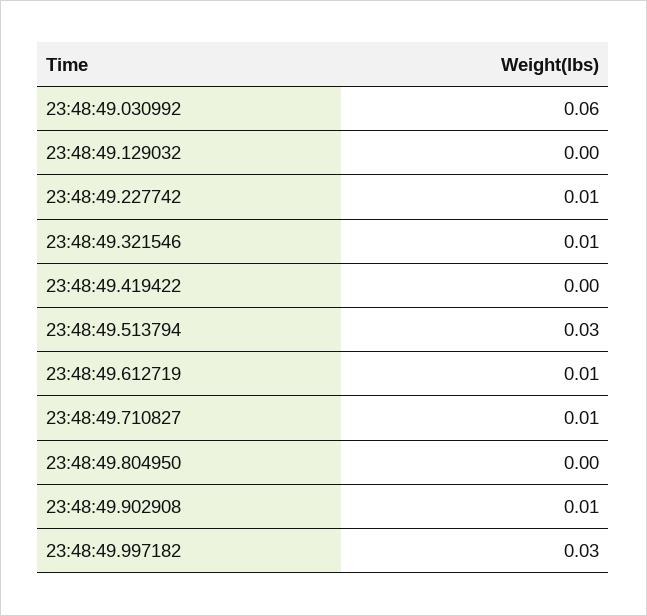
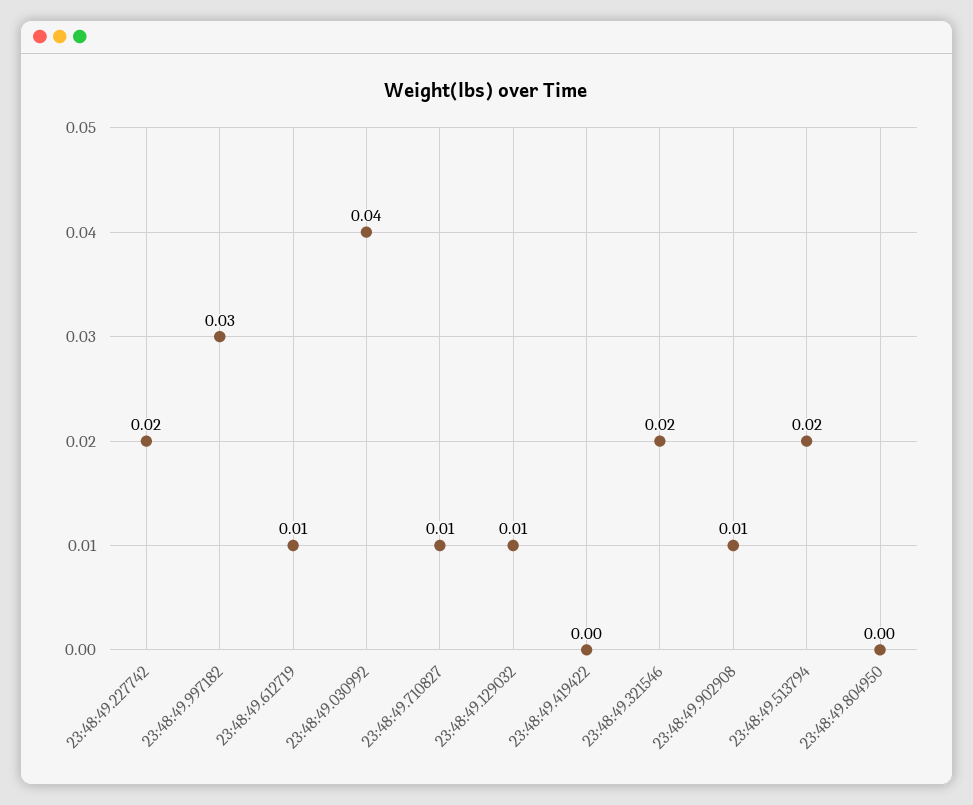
23:48:49.030992: 0.06 -> 0.04
23:48:49.129032: 0 -> 0.01
23:48:49.227742: 0.01 -> 0.02
23:48:49.321546: 0.01 -> 0.02
23:48:49.513794: 0.03 -> 0.02

